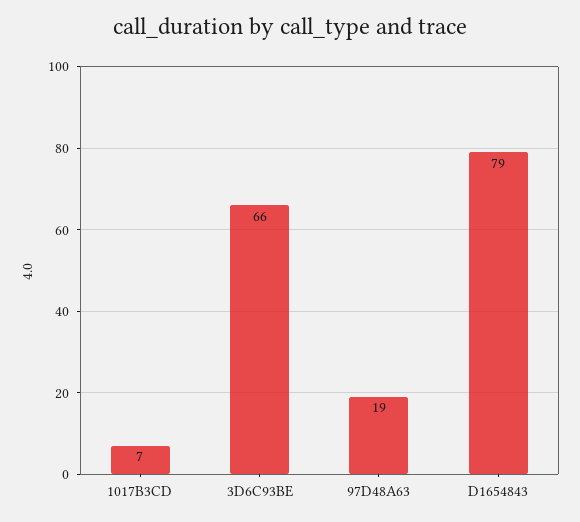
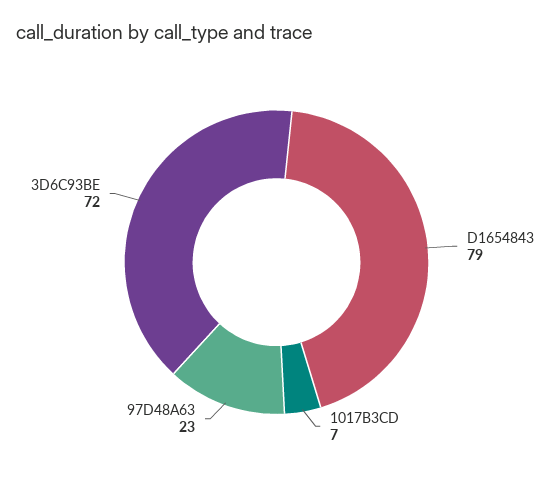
3D6C93BE: 66 -> 72
97D48A63: 19 -> 23

